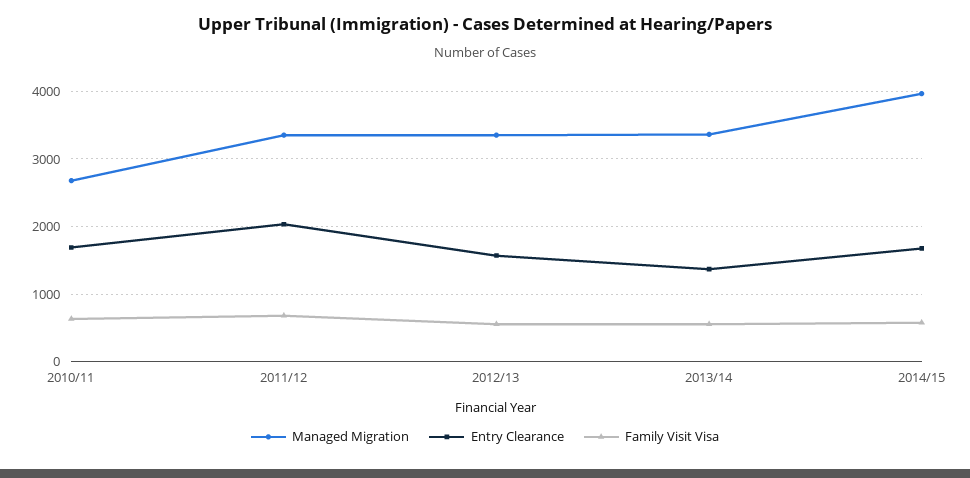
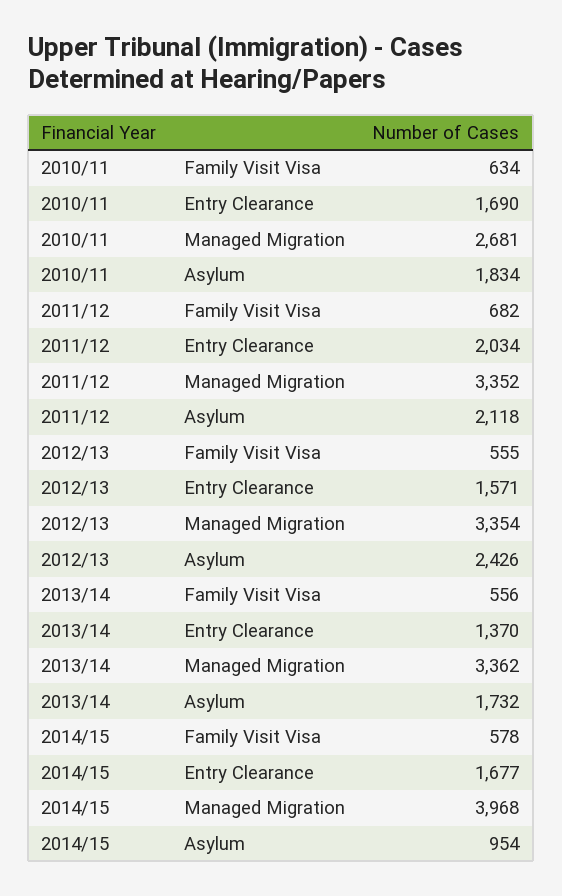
Asylum, 2010/11: none -> 1834
Asylum, 2011/12: none -> 2118
Asylum, 2012/13: none -> 2426
Asylum, 2013/14: none -> 1732
Asylum, 2014/15: none -> 954

